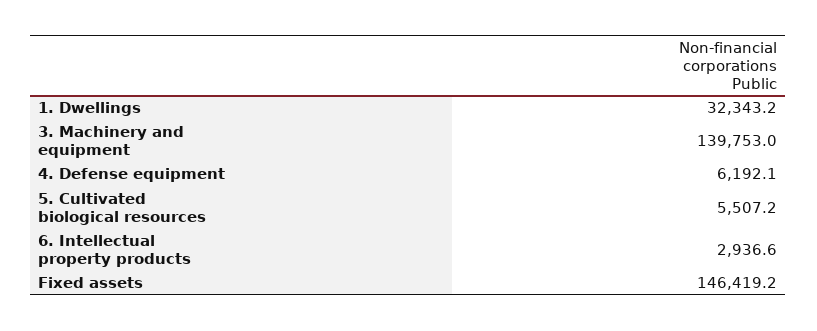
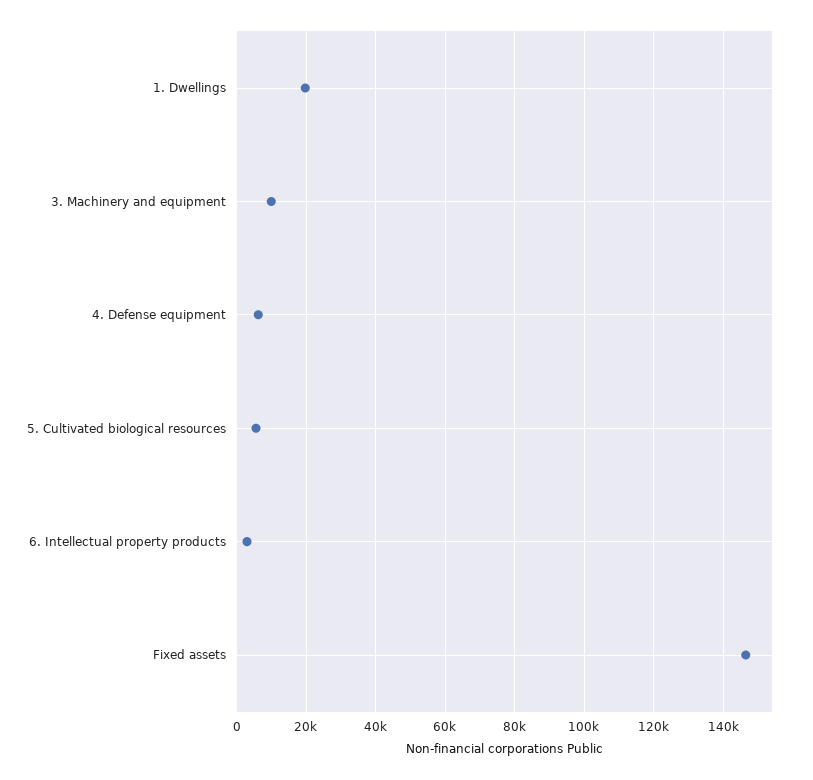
1. Dwellings: 32343.2 -> 20000
3. Machinery and equipment: 139753 -> 10000

